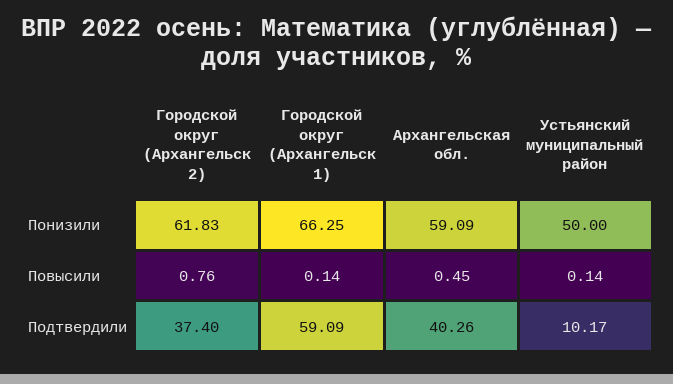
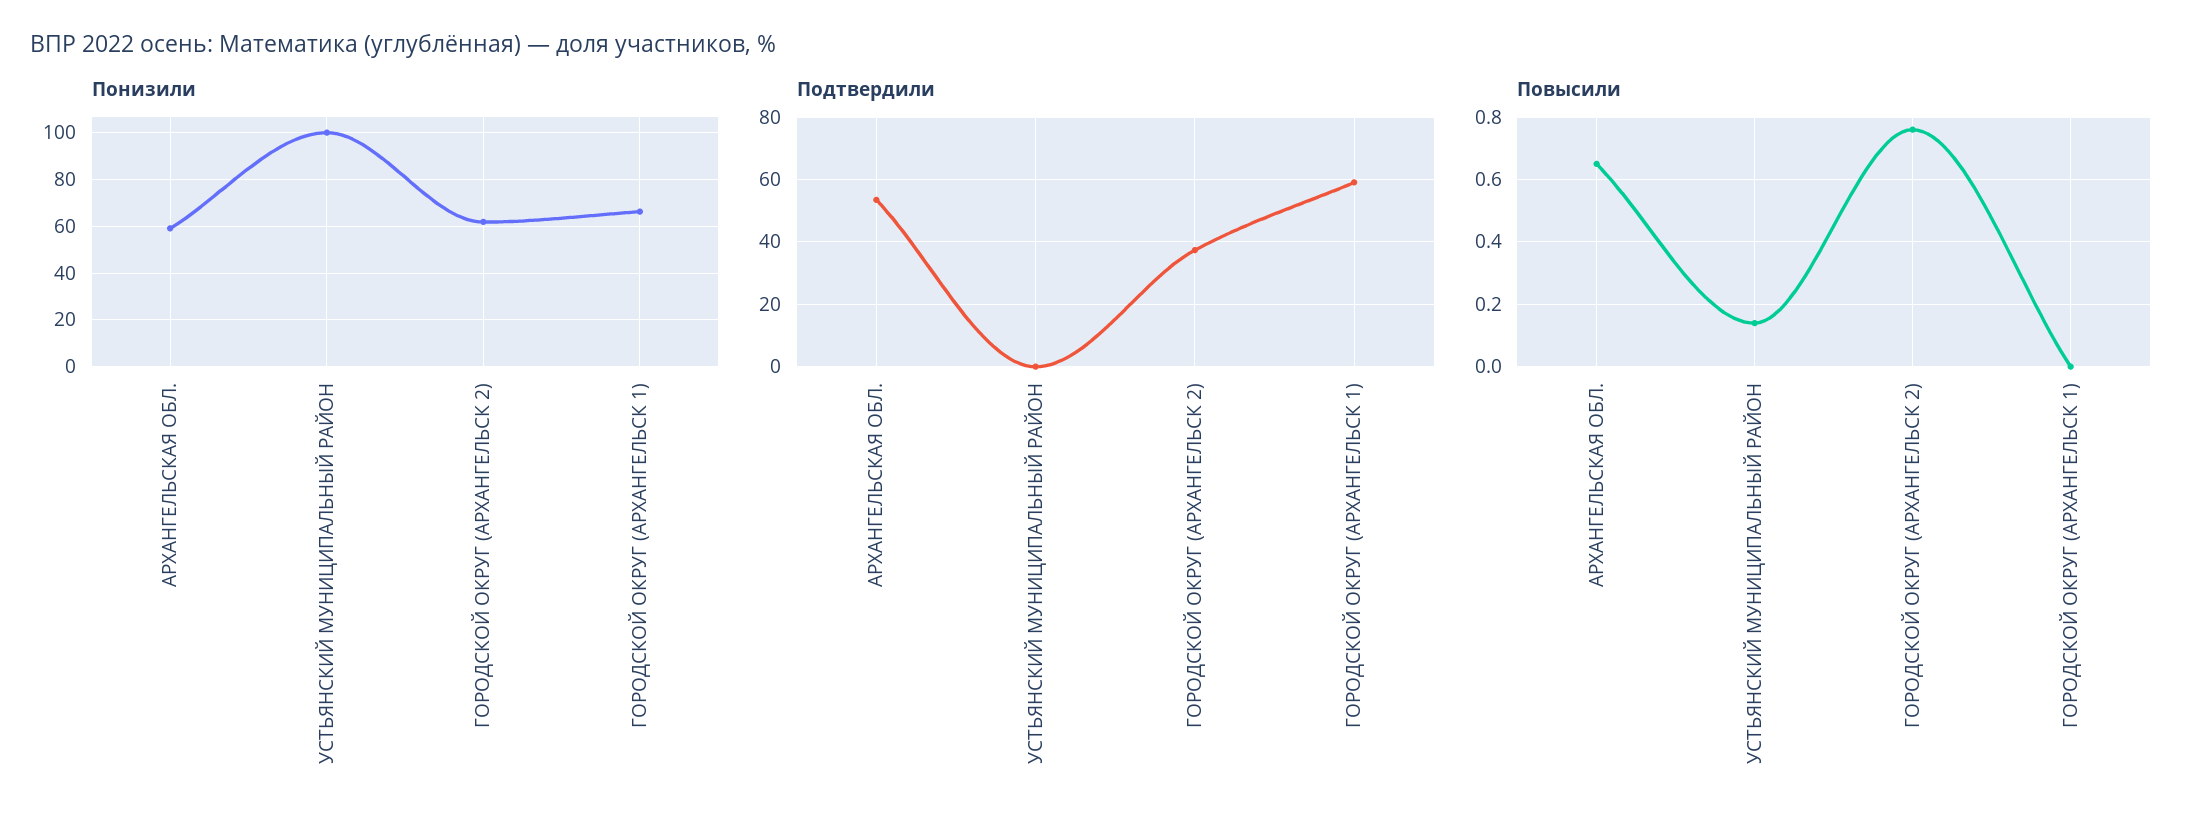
Понизили, Устьянский муниципальный район: 50 -> 100
Повысили, Городской округ (Архангельск 1): 0.14 -> 0
Повысили, Архангельская обл.: 0.45 -> 0.65
Подтвердили, Архангельская обл.: 40.26 -> 54
Подтвердили, Устьянский муниципальный район: 10.17 -> 0

